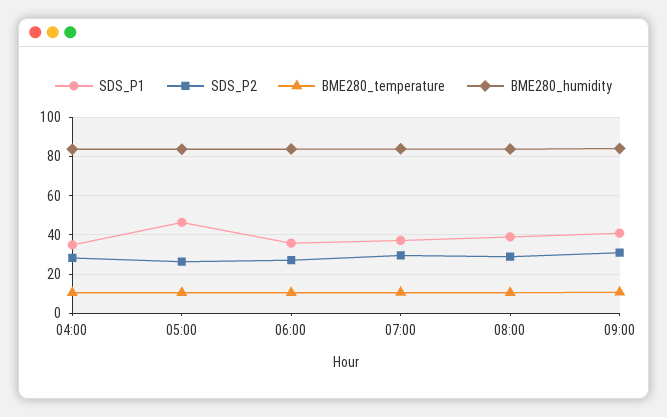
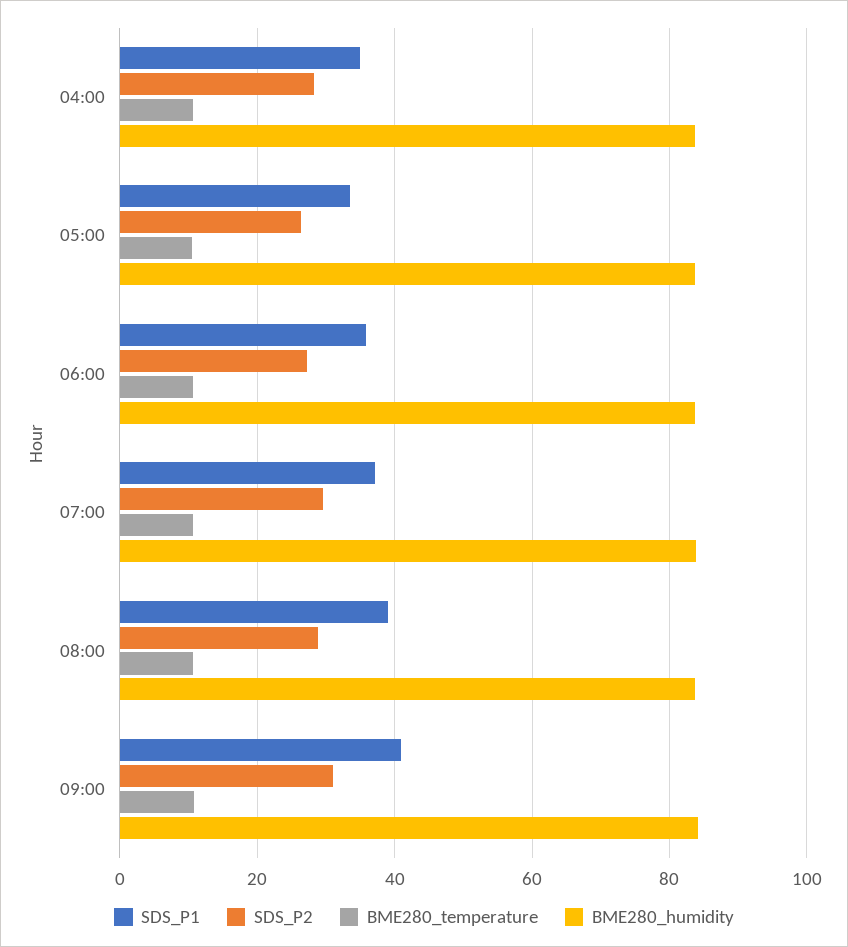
SDS_P1, 05:00: 45 -> 34

